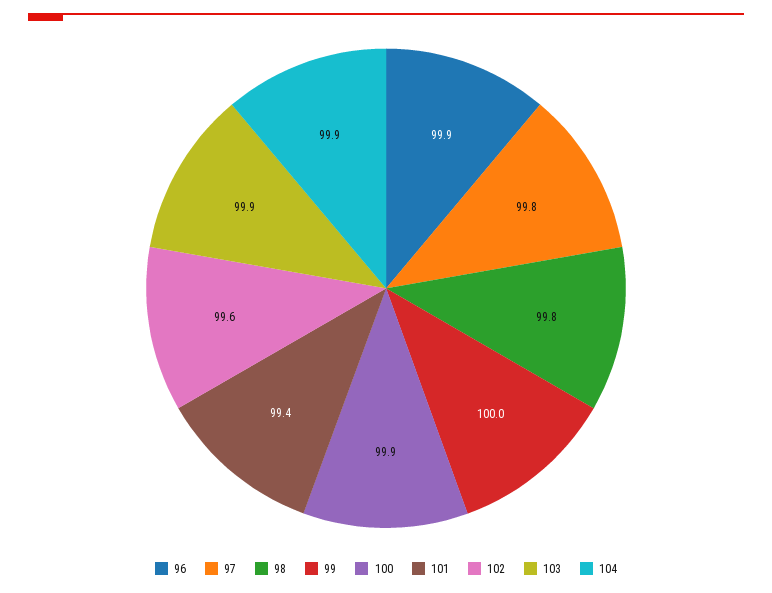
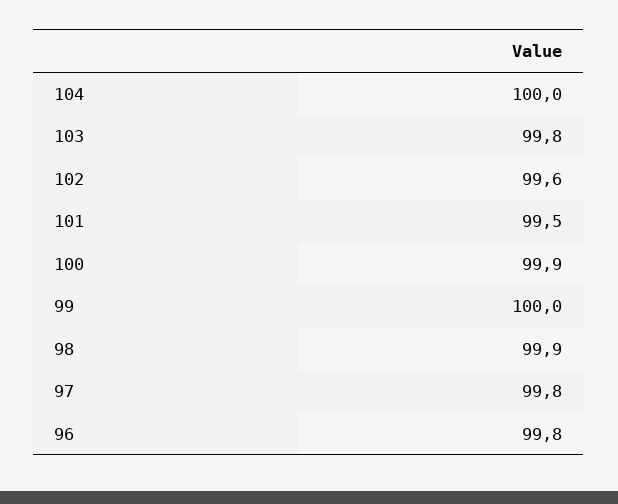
96: 99.9 -> 99.8
98: 99.8 -> 99.9
101: 99.4 -> 99.5
103: 99.9 -> 99.8
104: 99.9 -> 100

